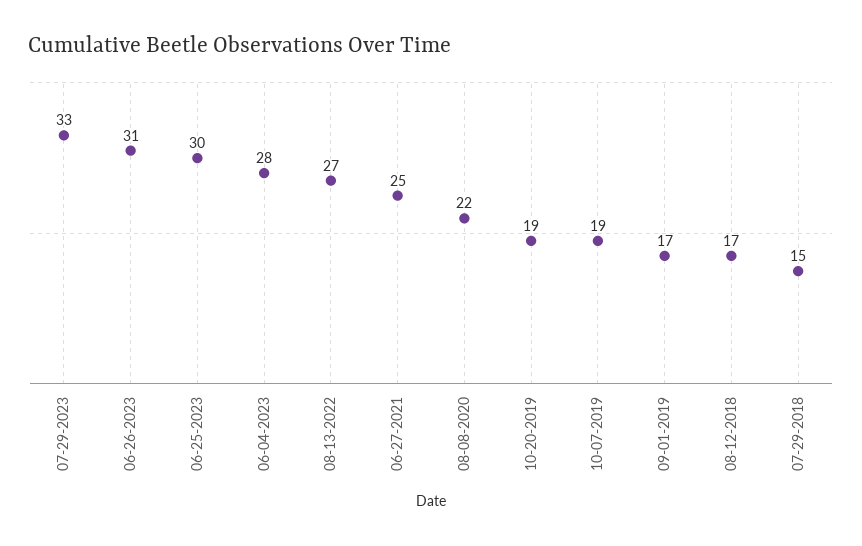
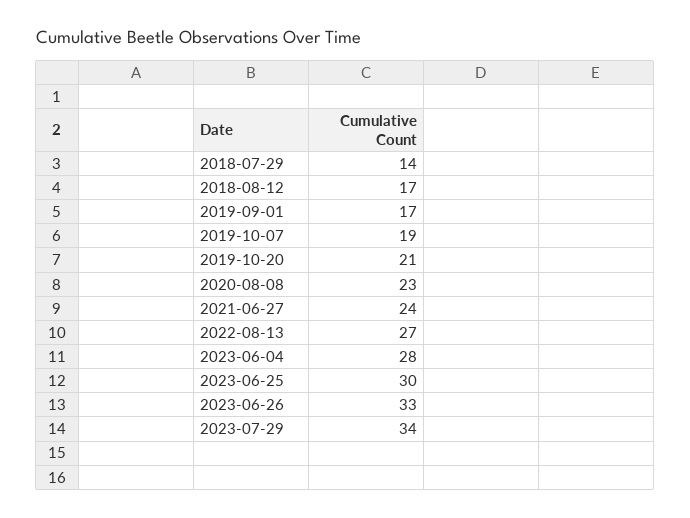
07-29-2023: 33 -> 34
06-26-2023: 31 -> 33
06-27-2021: 25 -> 24
08-08-2020: 22 -> 23
10-20-2019: 19 -> 21
07-29-2018: 15 -> 14

